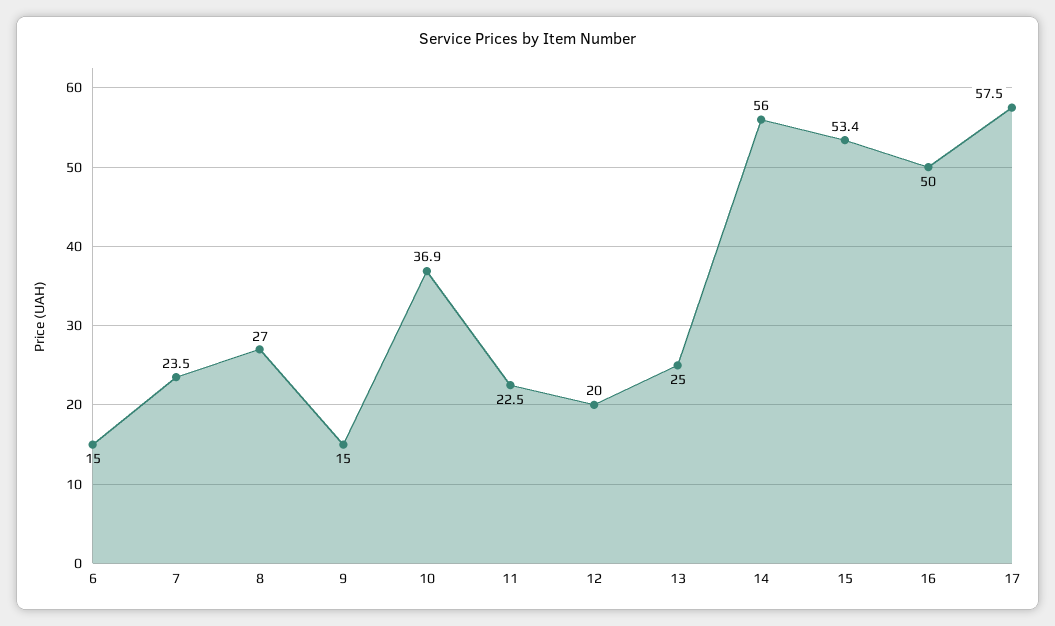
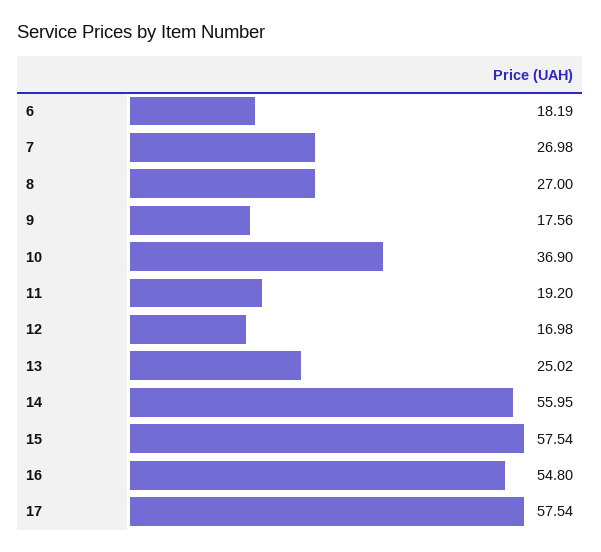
6: 15 -> 18.19
7: 23.5 -> 26.98
9: 15 -> 17.56
11: 22.5 -> 19.2
12: 20 -> 16.98
15: 53.4 -> 57.54
16: 50 -> 54.8

